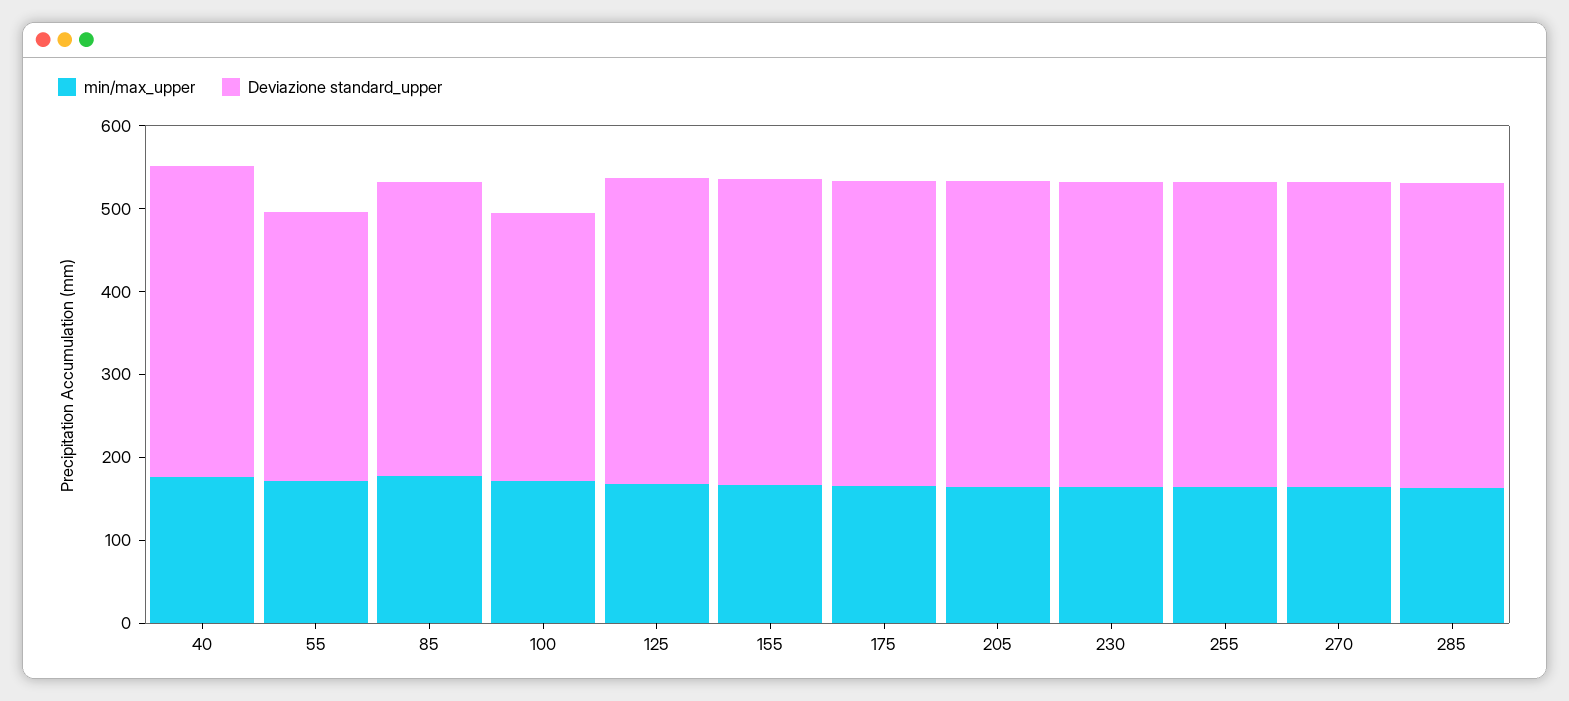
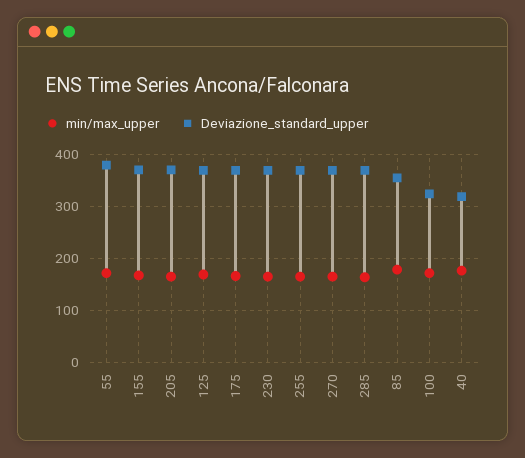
Deviazione standard_upper, 40: 380 -> 320
Deviazione standard_upper, 55: 320 -> 380

